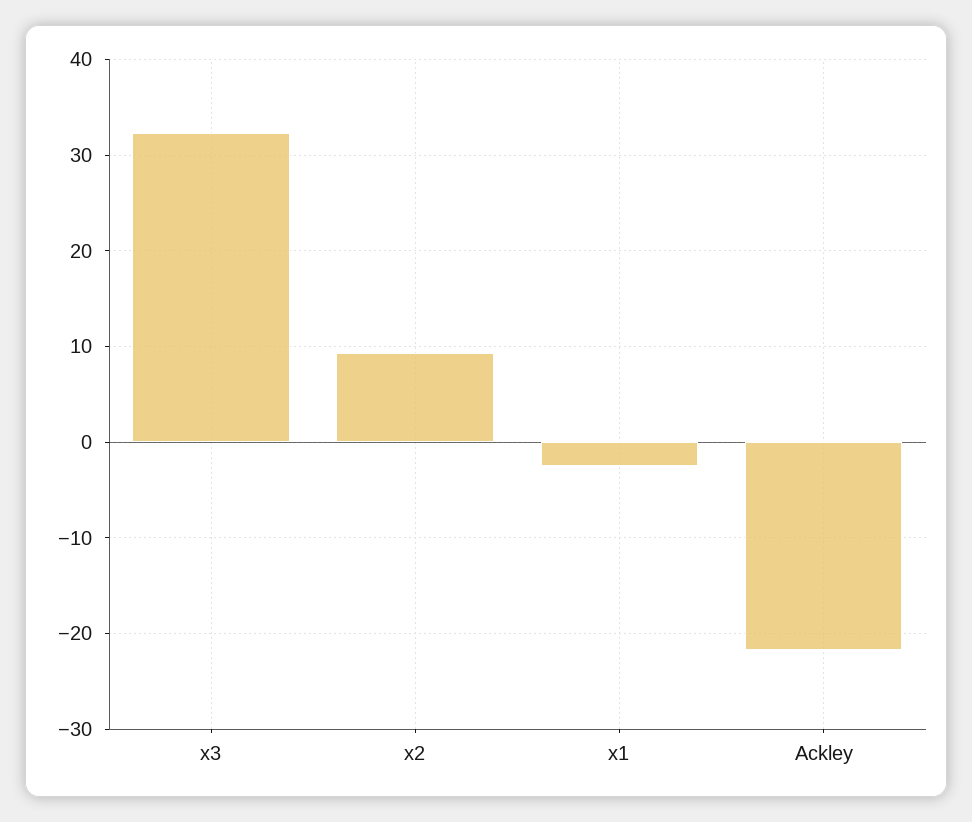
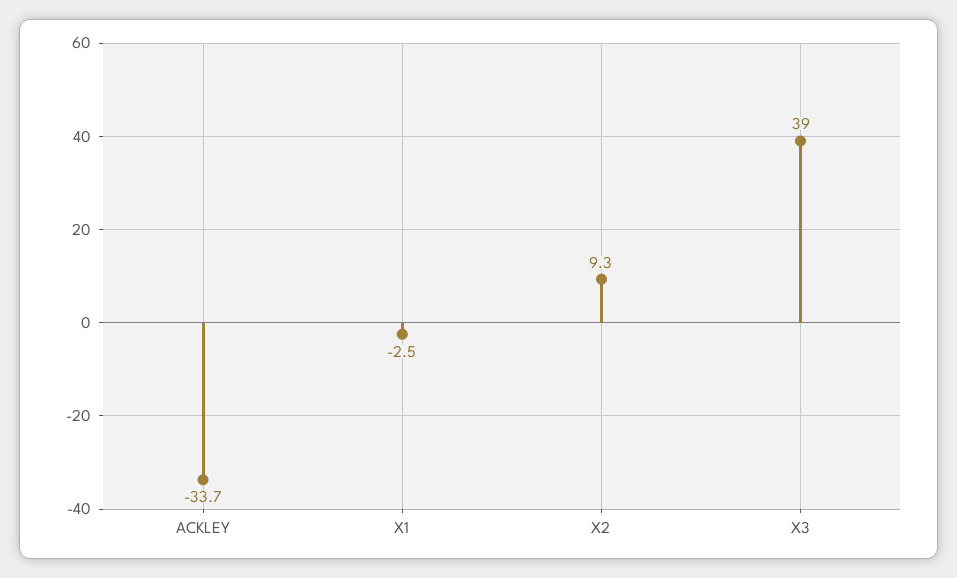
x3: 32 -> 39
Ackley: -22 -> -33.7

